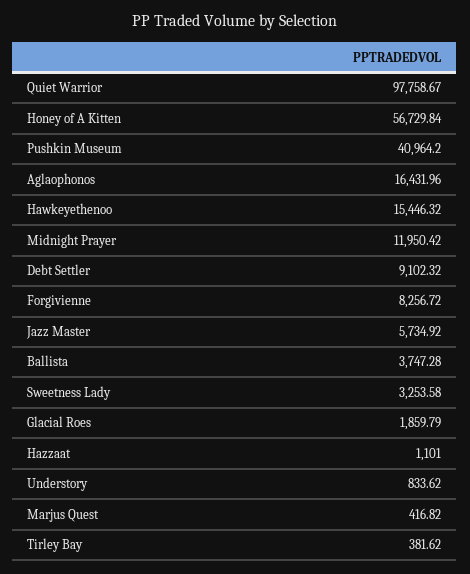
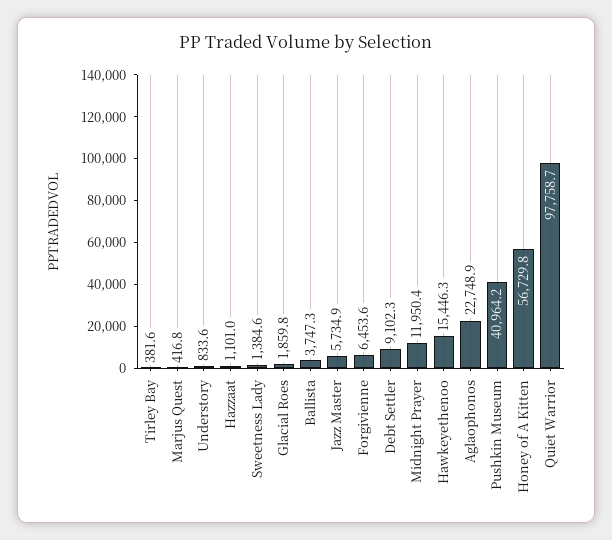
Aglaophonos: 16431.96 -> 22748.9
Forgivienne: 8256.72 -> 6453.6
Sweetness Lady: 3253.58 -> 1384.6

